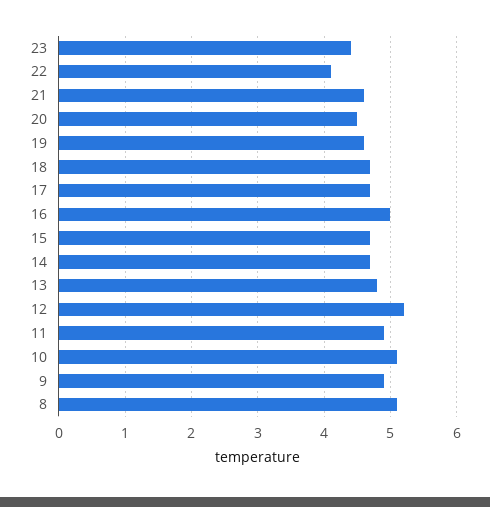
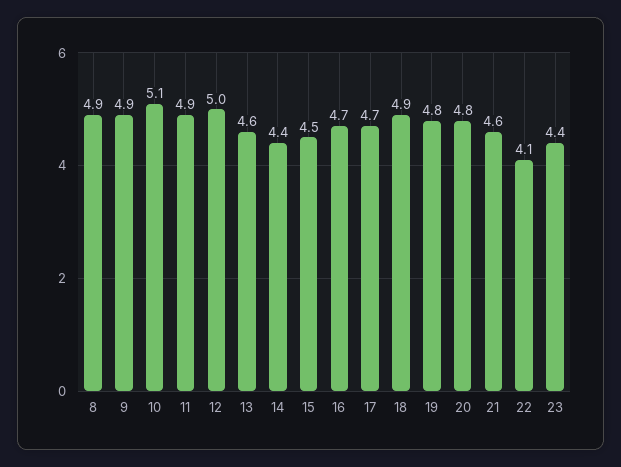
20: 4.5 -> 4.8
19: 4.6 -> 4.8
18: 4.7 -> 4.9
16: 5 -> 4.7
15: 4.7 -> 4.5
14: 4.7 -> 4.4
13: 4.8 -> 4.6
12: 5.2 -> 5
8: 5.1 -> 4.9

